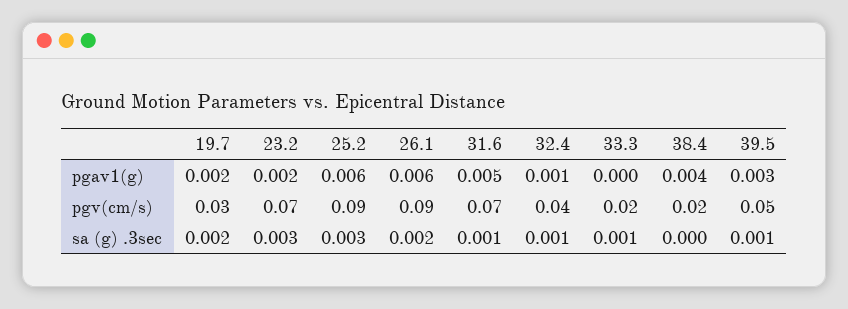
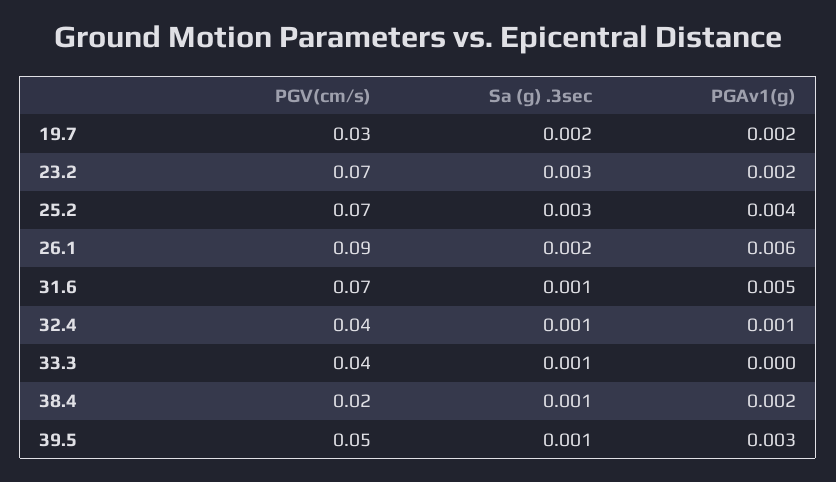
25.2, pgav1(g): 0.006 -> 0.004
38.4, pgav1(g): 0.004 -> 0.002
25.2, pgv(cm/s): 0.09 -> 0.07
33.3, pgv(cm/s): 0.02 -> 0.04
38.4, sa (g) .3sec: 0 -> 0.001

